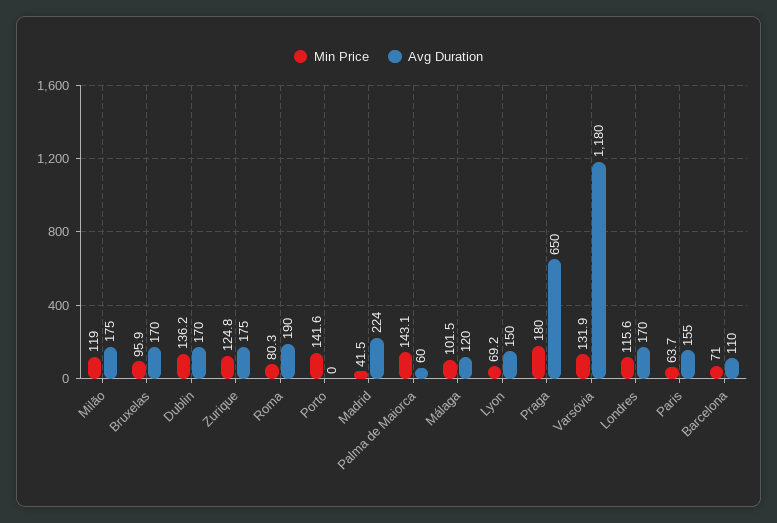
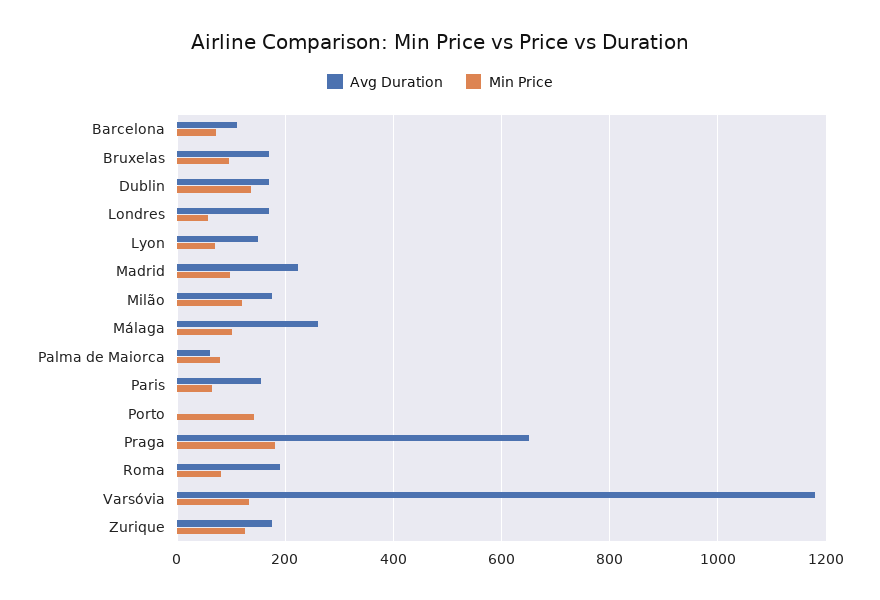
Min Price, Madrid: 41.5 -> 100
Min Price, Palma de Maiorca: 143.1 -> 80
Avg Duration, Málaga: 120 -> 260
Min Price, Londres: 115.6 -> 60

